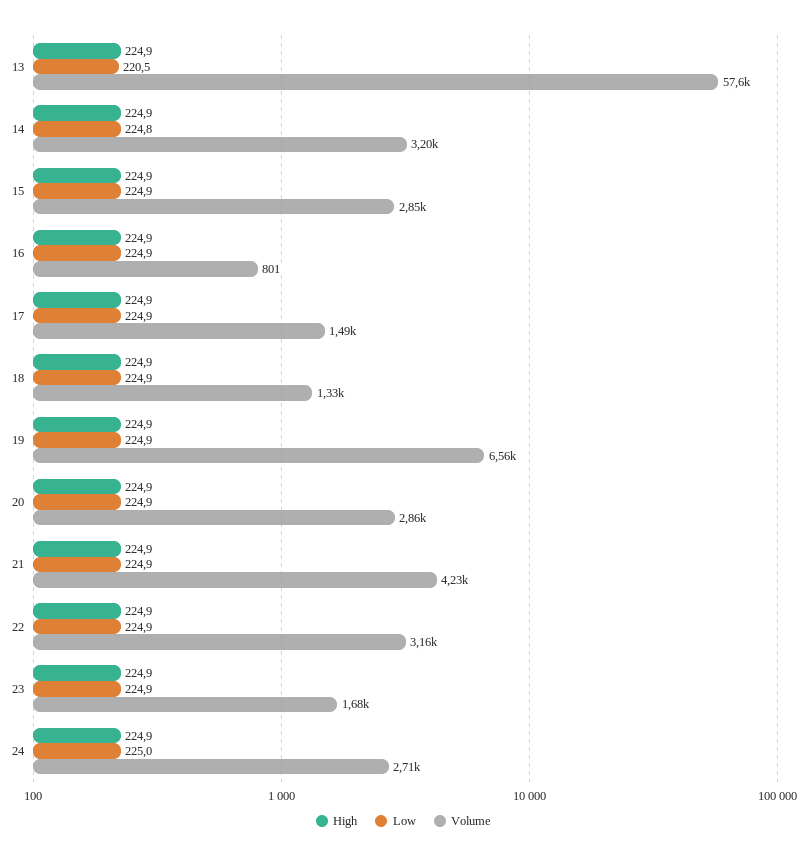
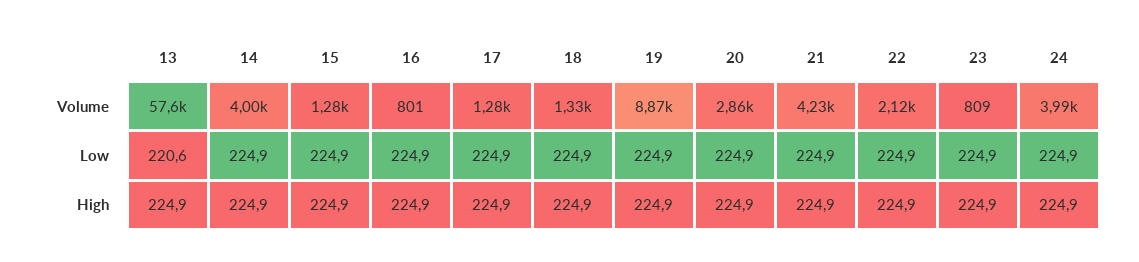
Low, 13: 220.5 -> 220.6
Low, 14: 224.8 -> 224.9
Volume, 14: 3200 -> 4000
Volume, 15: 2850 -> 1280
Volume, 17: 1490 -> 1280
Volume, 19: 6560 -> 8870
Volume, 22: 3160 -> 2120
Volume, 23: 1680 -> 809
Low, 24: 225 -> 224.9
Volume, 24: 2710 -> 3990

